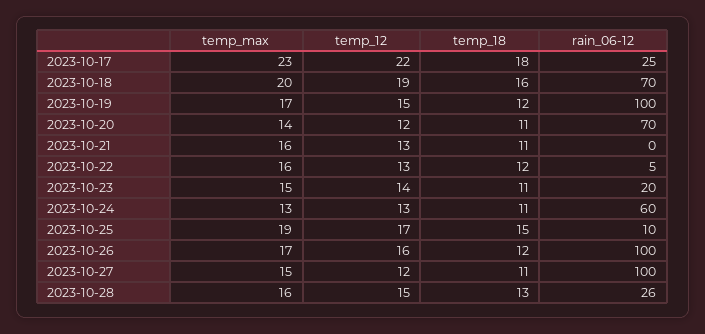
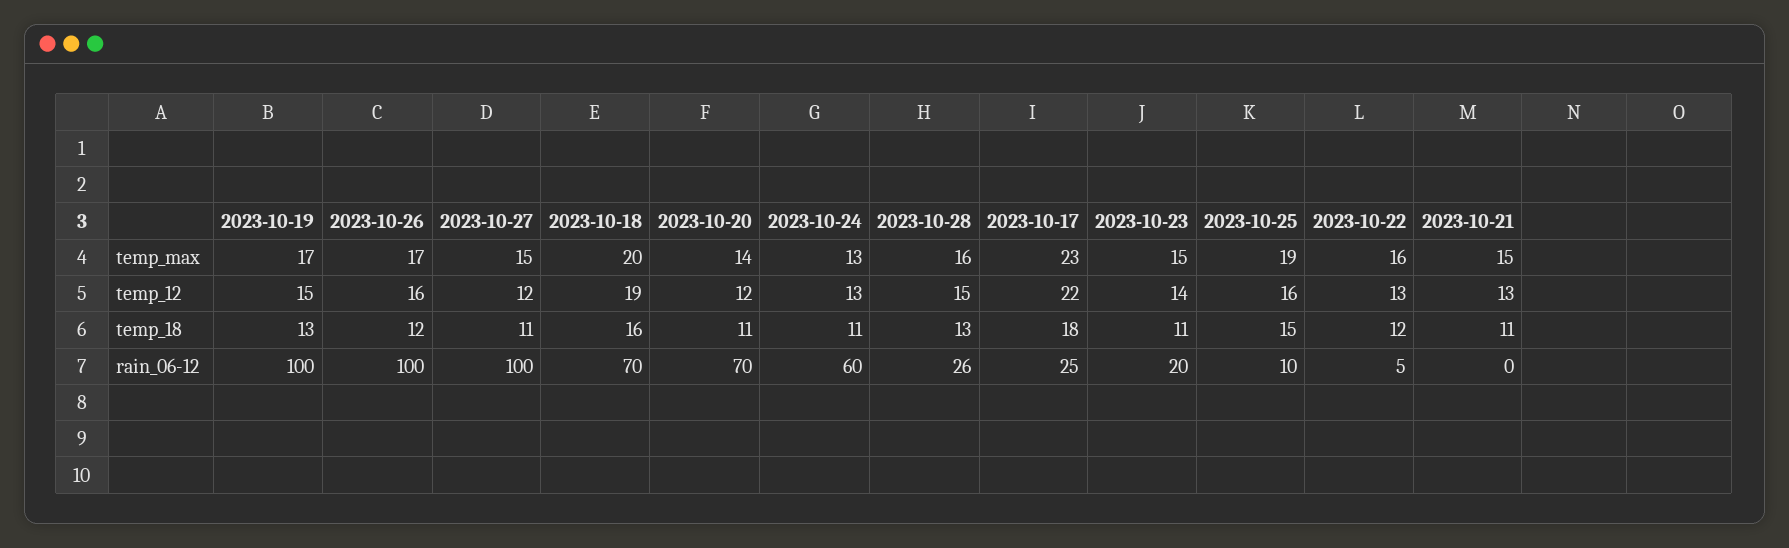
temp_18, 2023-10-19: 12 -> 13
temp_max, 2023-10-21: 16 -> 15
temp_12, 2023-10-25: 17 -> 16

